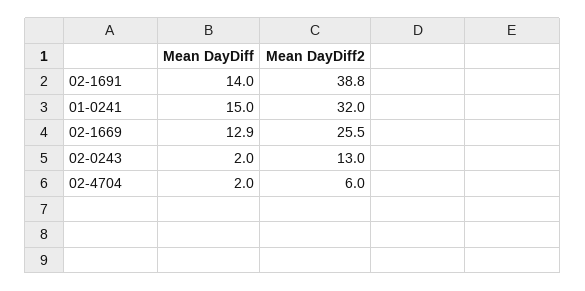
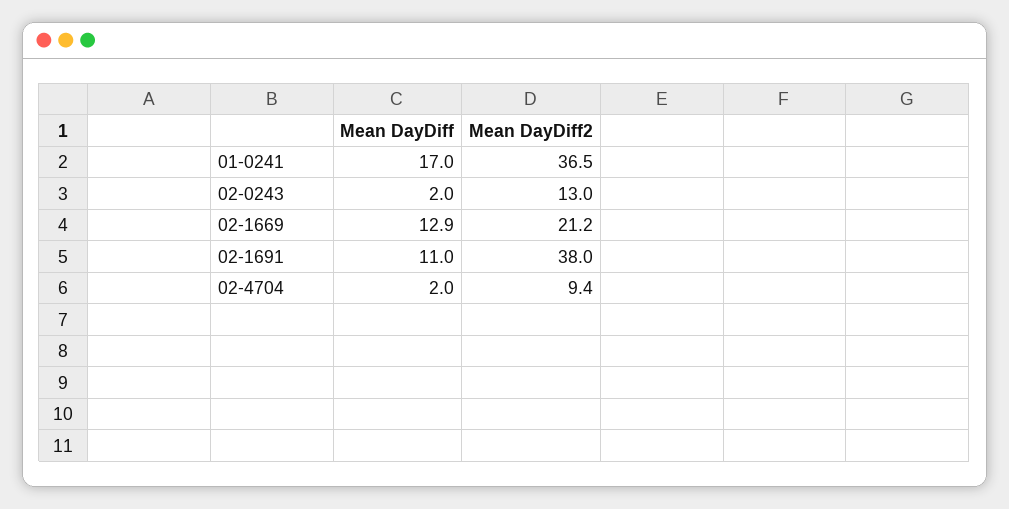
Mean DayDiff, 02-1691: 14 -> 11
Mean DayDiff2, 02-1691: 38.8 -> 38
Mean DayDiff, 01-0241: 15 -> 17
Mean DayDiff2, 01-0241: 32 -> 36.5
Mean DayDiff2, 02-1669: 25.5 -> 21.2
Mean DayDiff2, 02-4704: 6 -> 9.4

